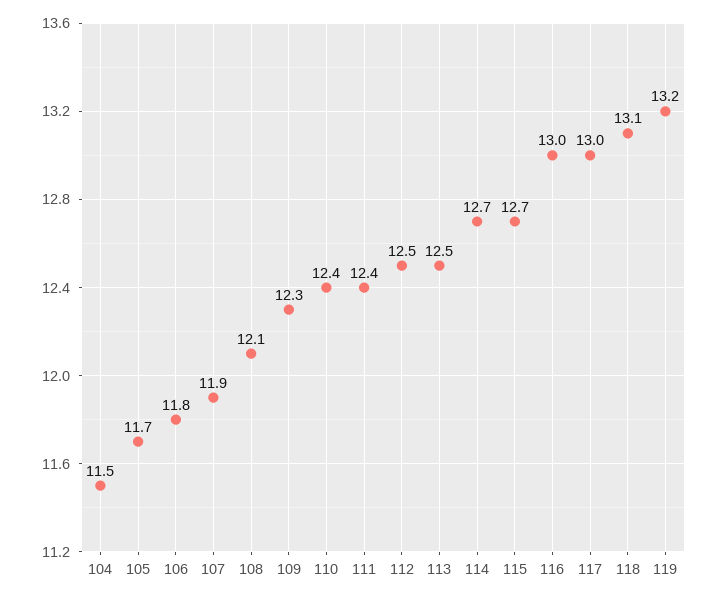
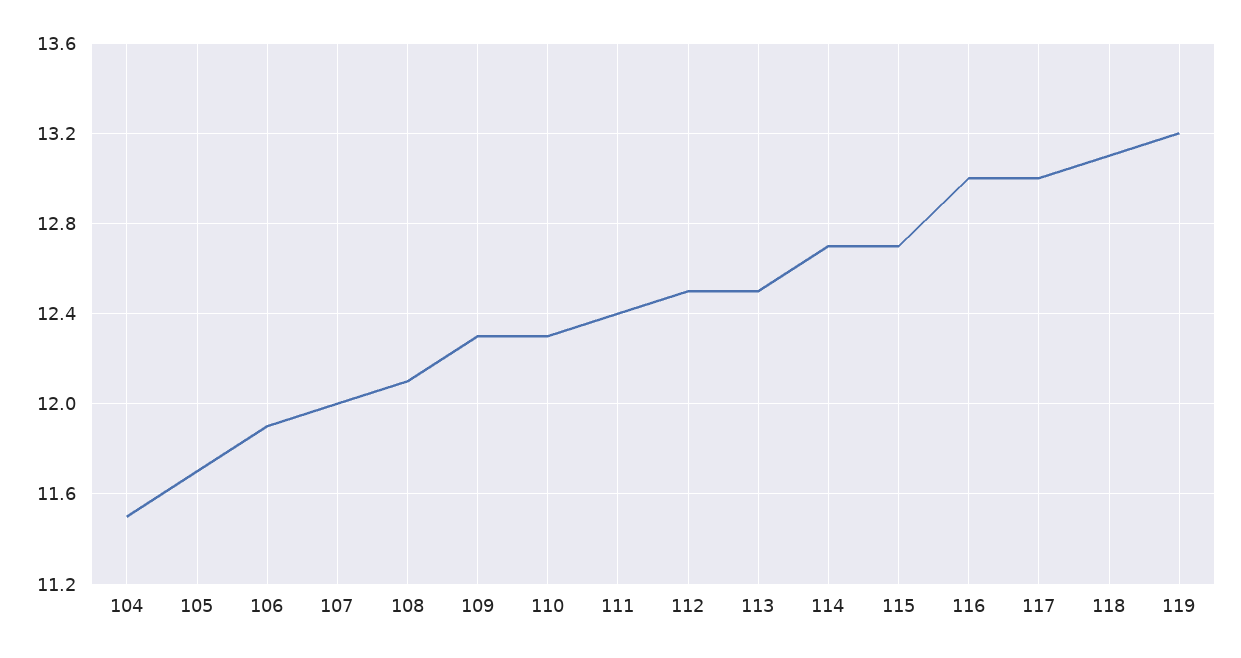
106: 11.8 -> 11.9
107: 11.9 -> 12
110: 12.4 -> 12.3

